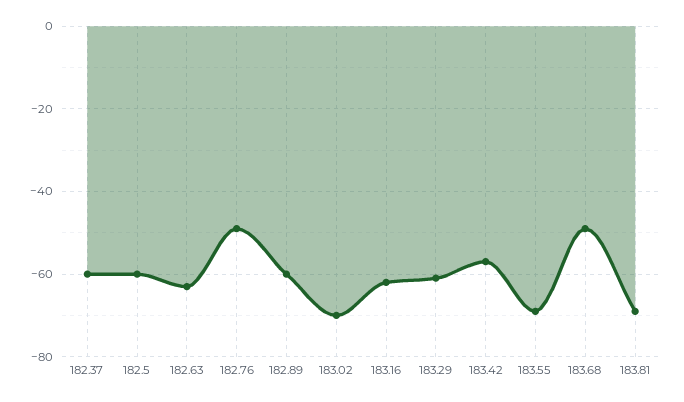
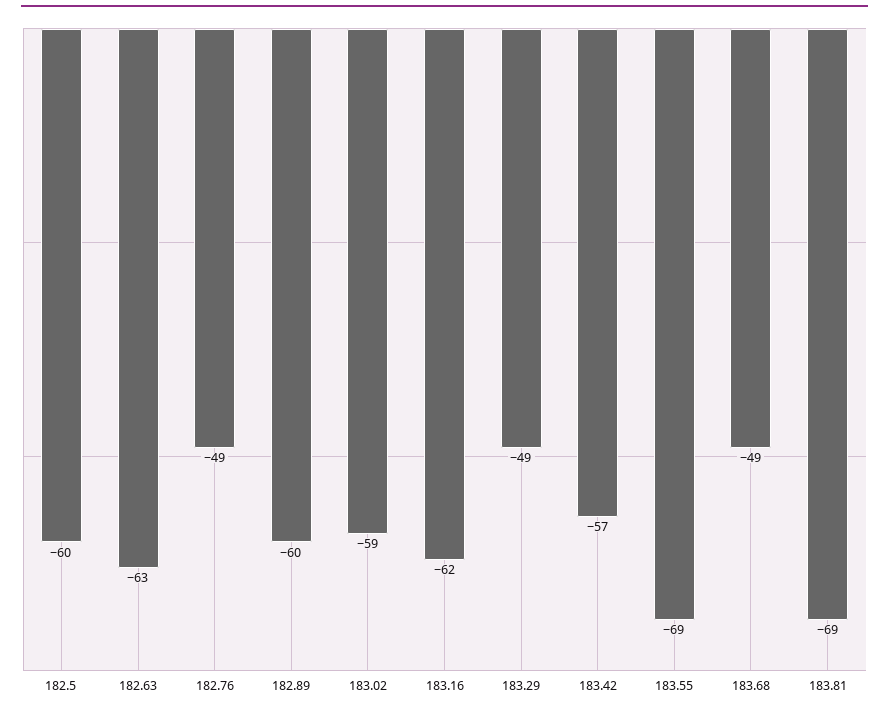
182.37: -60 -> none
183.02: -70 -> -59
183.29: -60 -> -49

